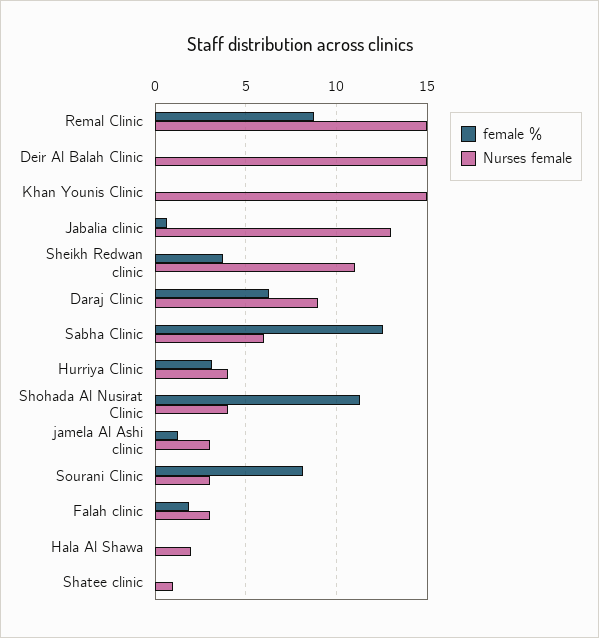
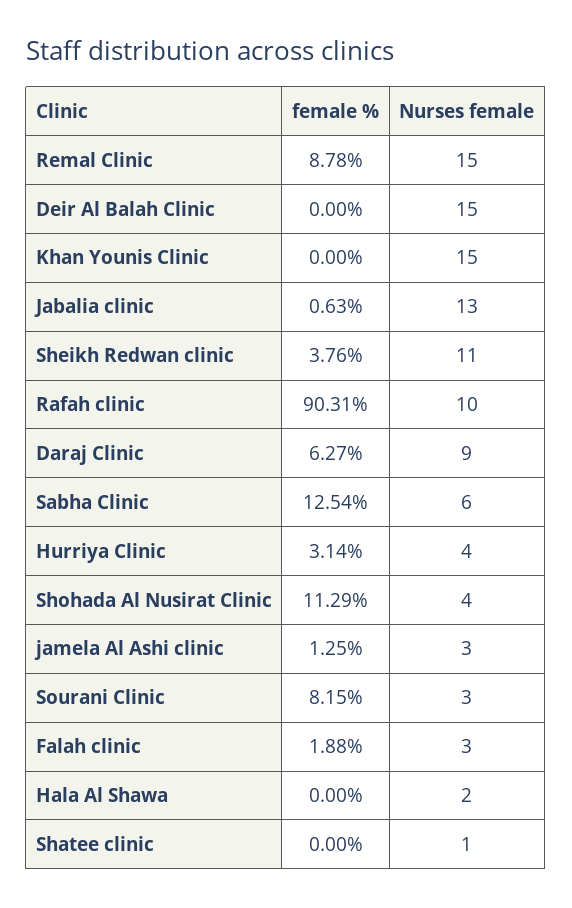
female %, Rafah clinic: none -> 90.31
Nurses female, Rafah clinic: none -> 10

